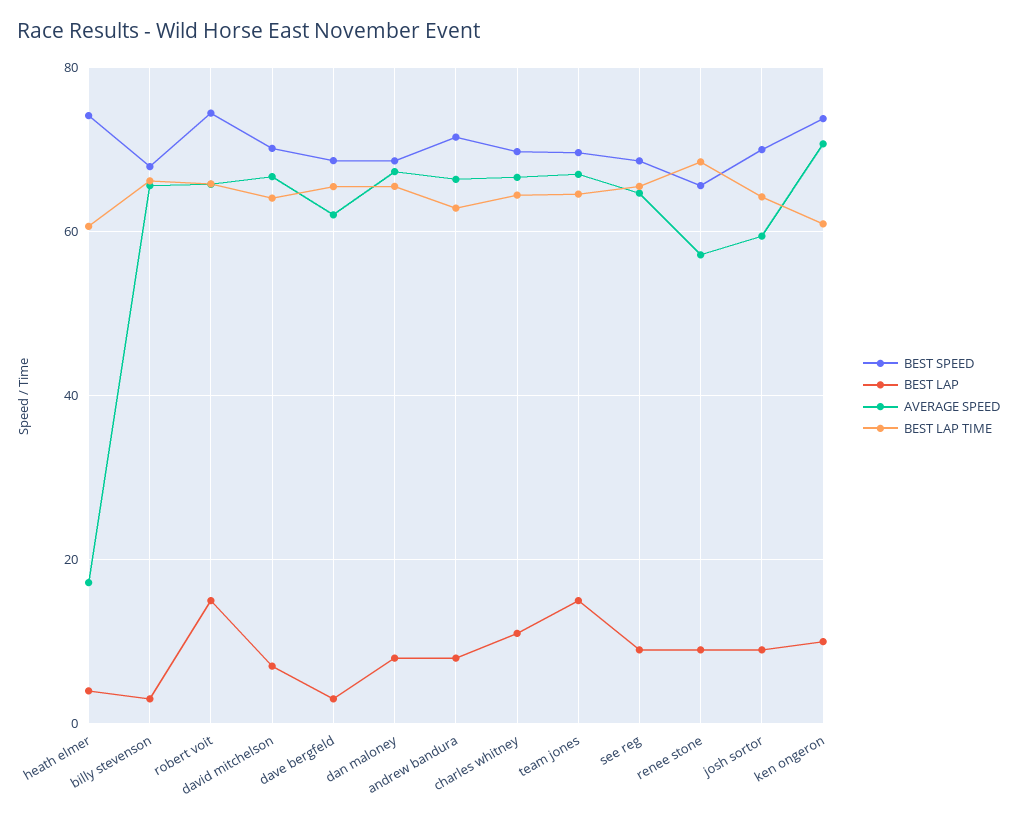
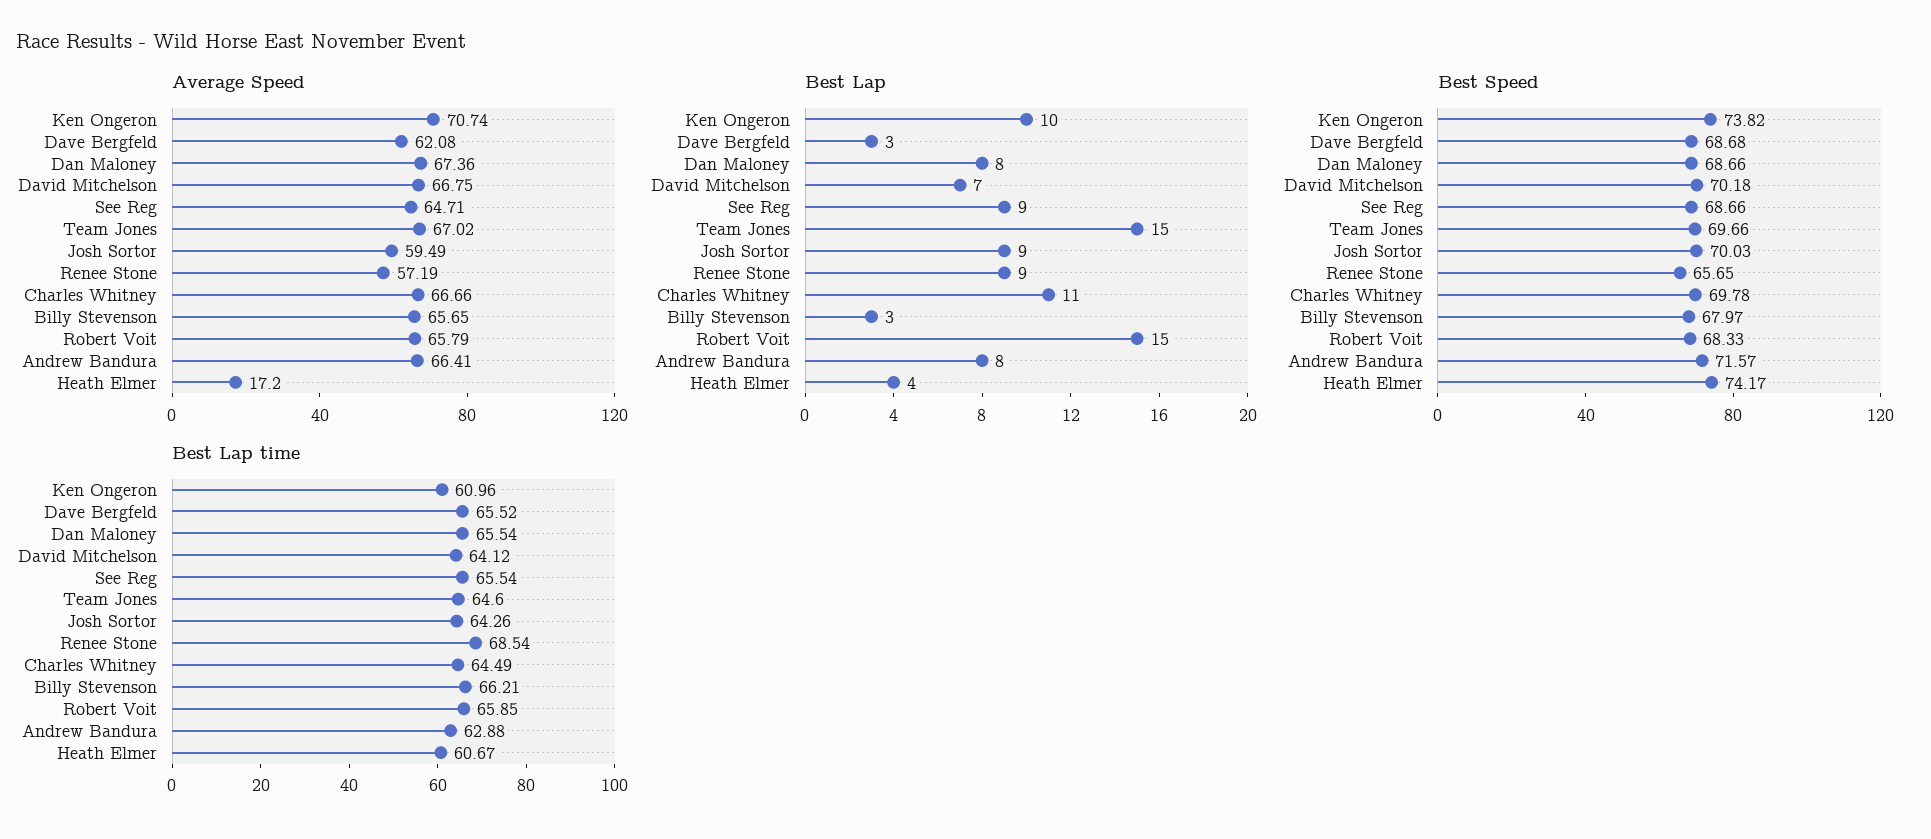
BEST SPEED, robert voit: 74 -> 68.33

